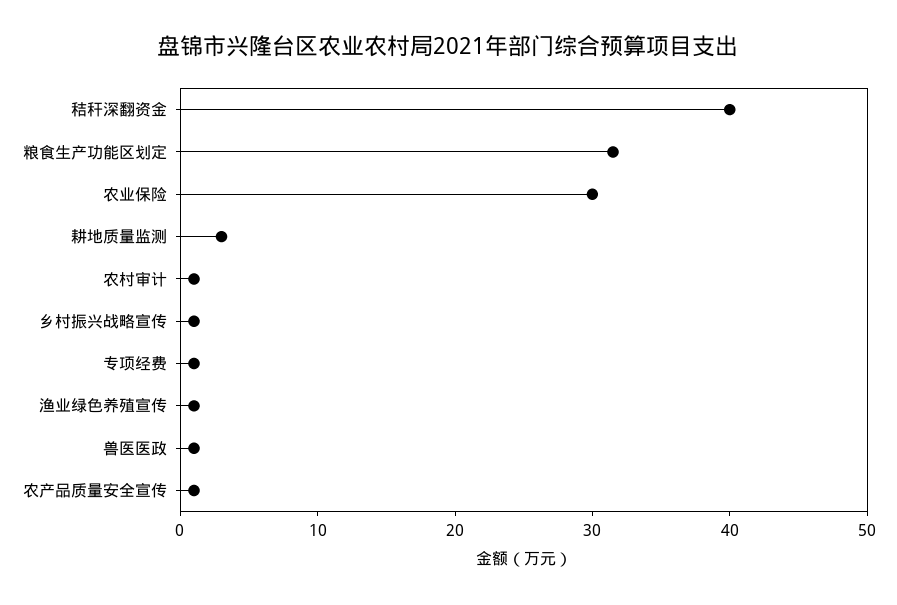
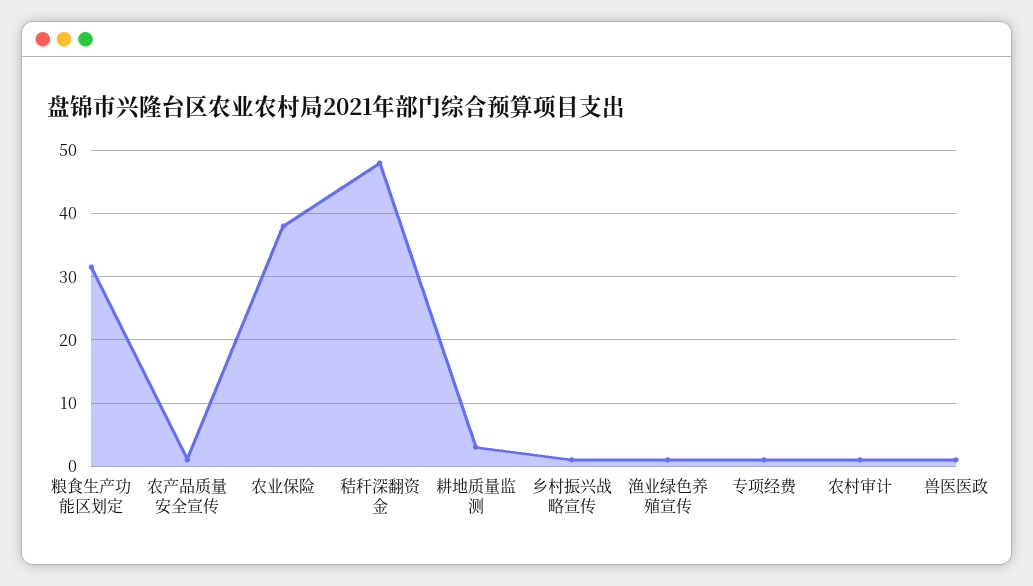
秸秆深翻资金: 40 -> 48
农业保险: 30 -> 38

